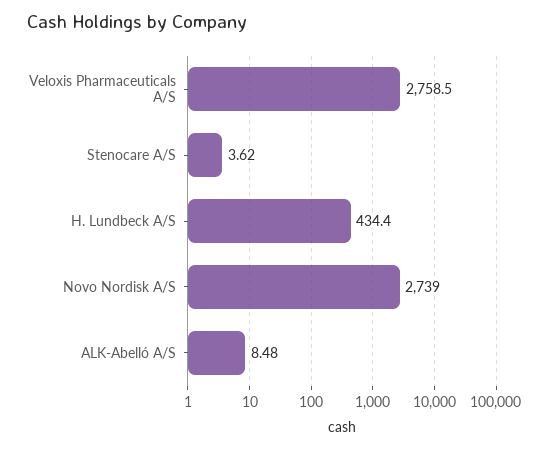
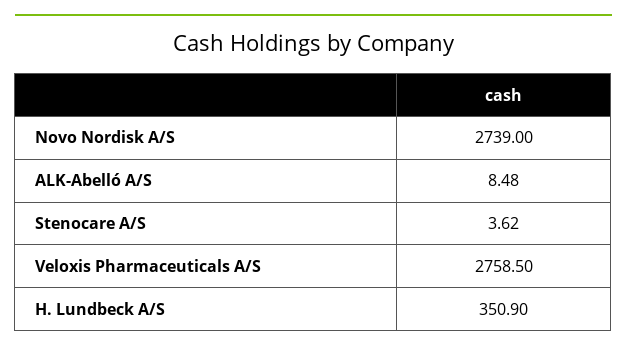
H. Lundbeck A/S: 434.4 -> 350.9

